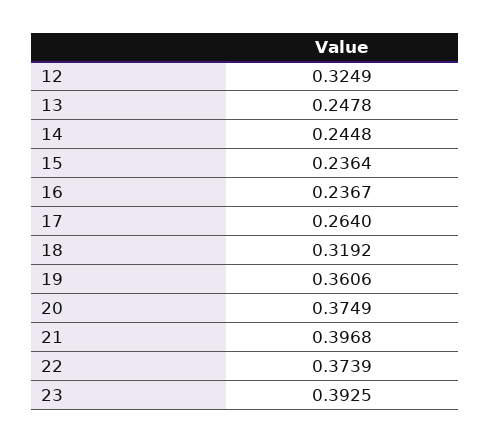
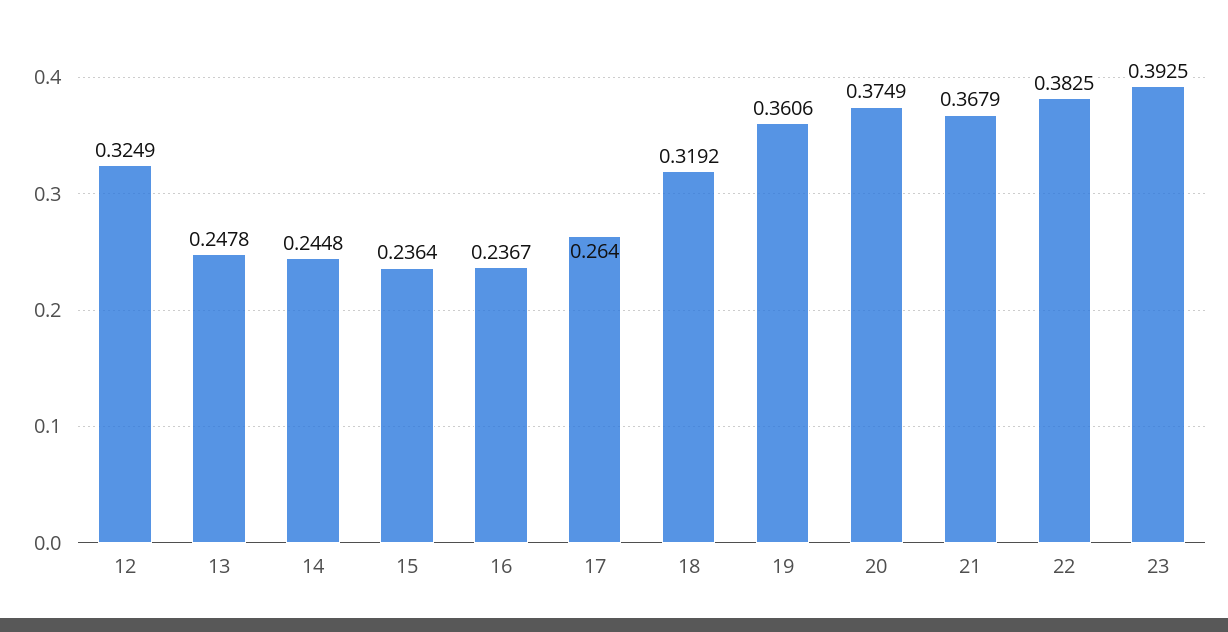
21: 0.3968 -> 0.3679
22: 0.3739 -> 0.3825

